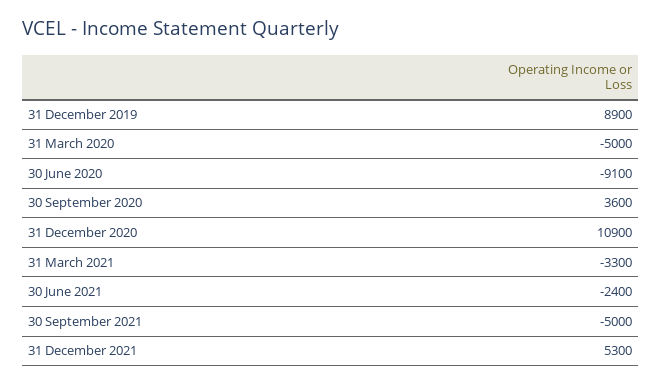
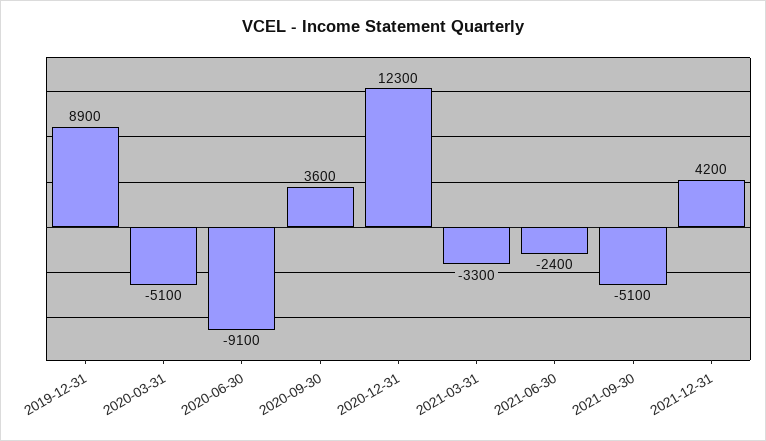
31 March 2020: -5000 -> -5100
31 December 2020: 10900 -> 12300
30 September 2021: -5000 -> -5100
31 December 2021: 5300 -> 4200

